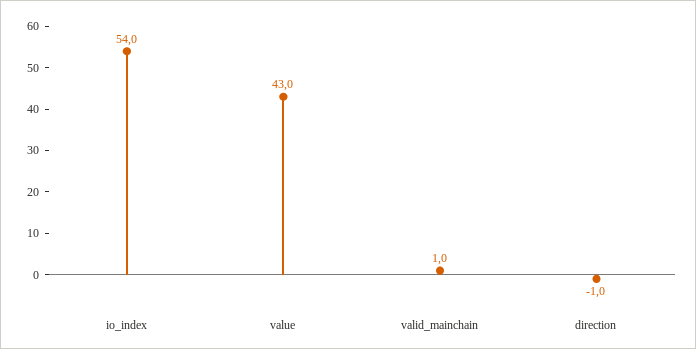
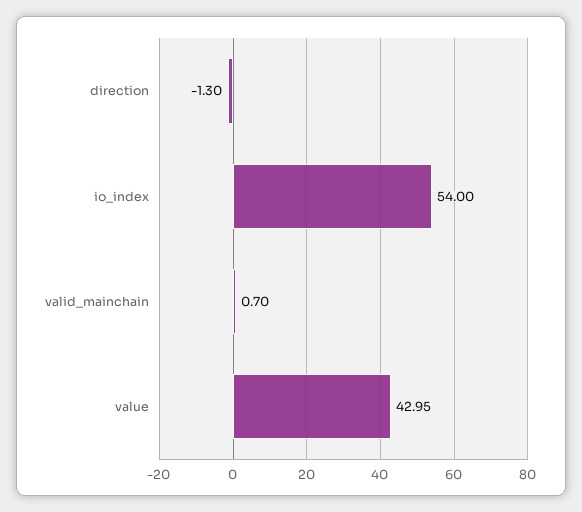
valid_mainchain: 1 -> 0.7
direction: -1 -> -1.3

